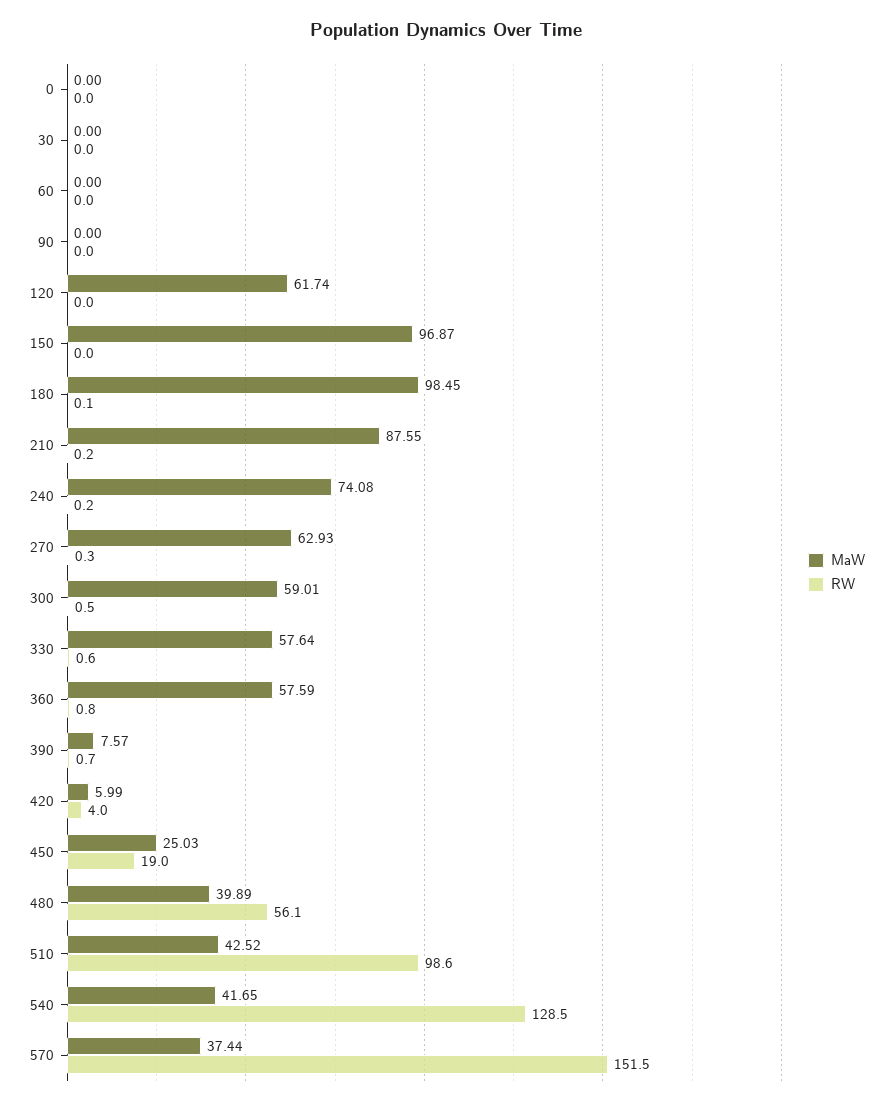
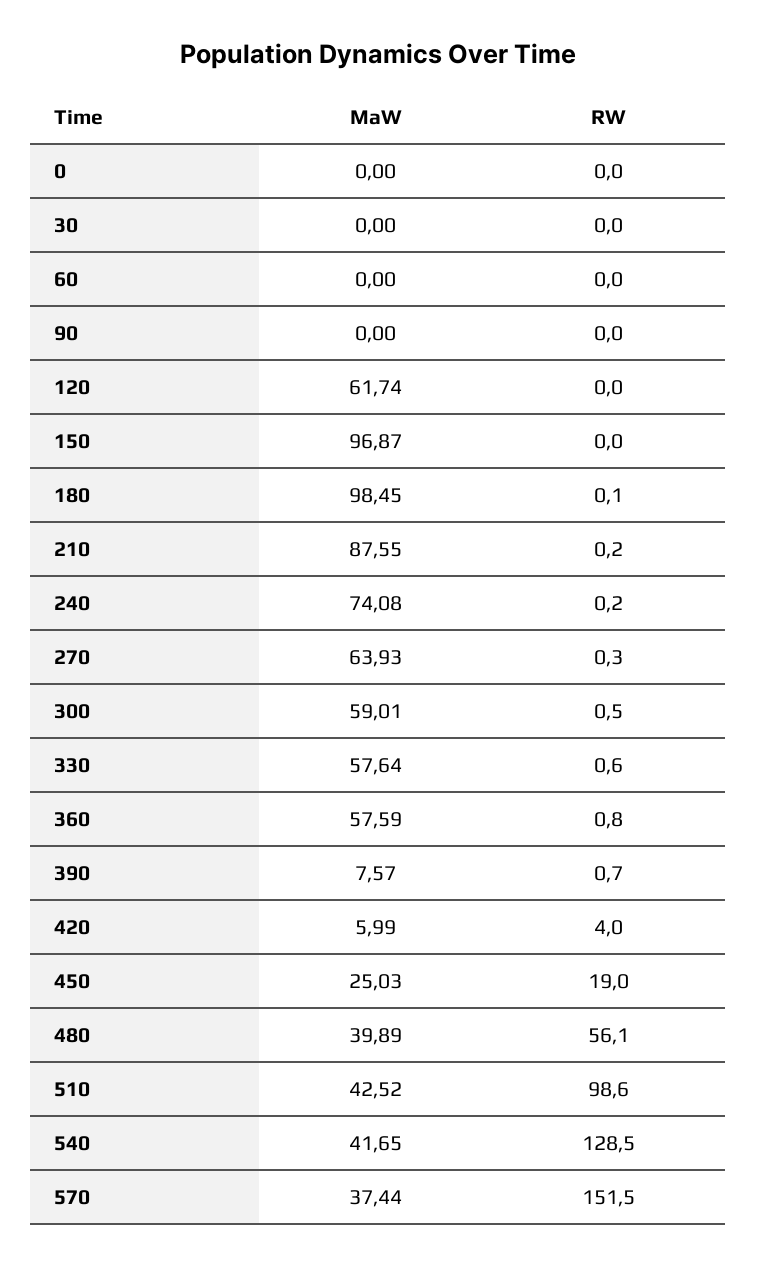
MaW, 270: 62.93 -> 63.93

